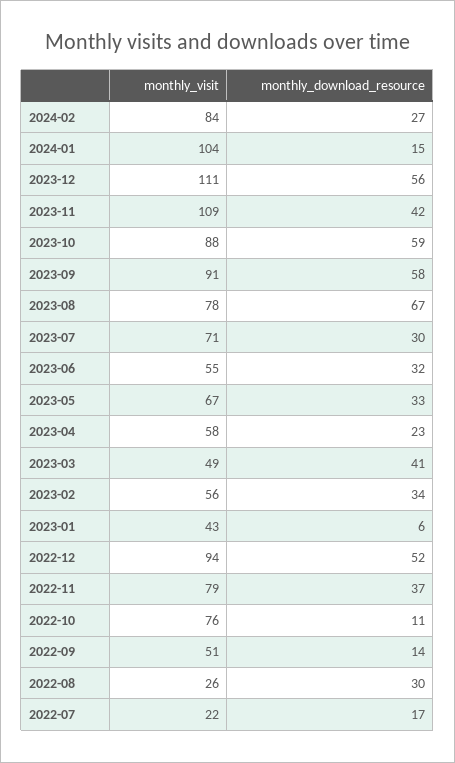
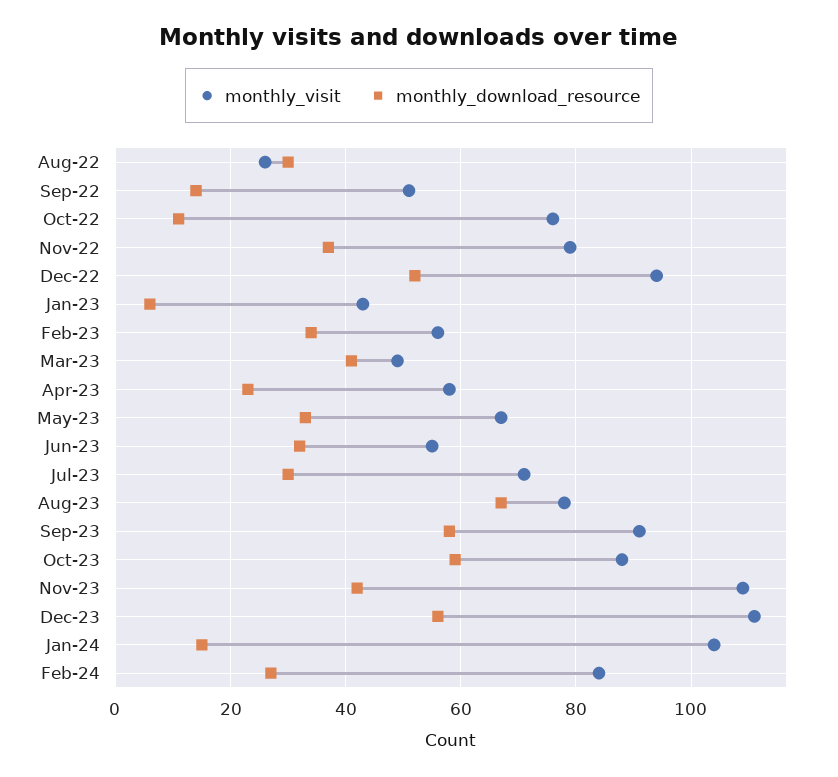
monthly_visit, 2022-07: 22 -> none
monthly_download_resource, 2022-07: 17 -> none

